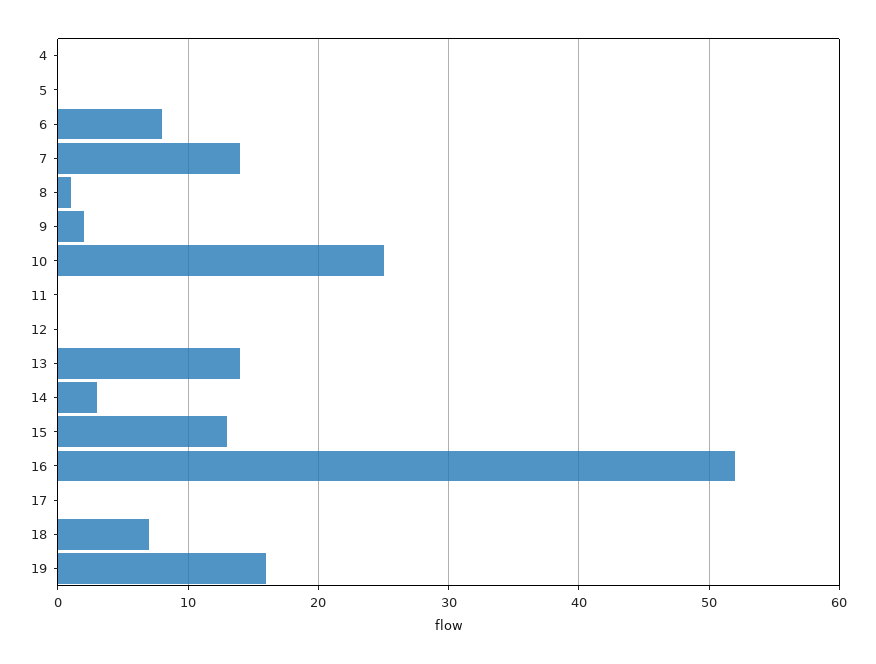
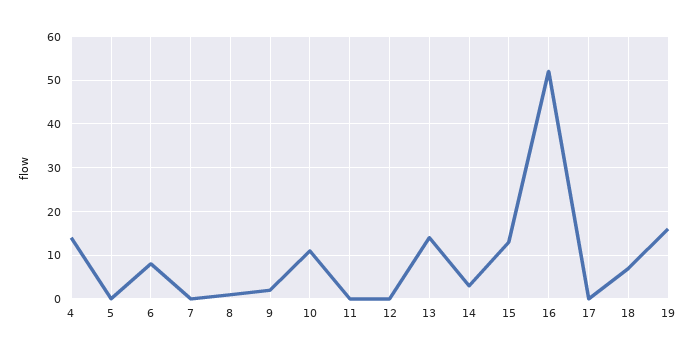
4: 0 -> 15
7: 14 -> 0
10: 25 -> 10

